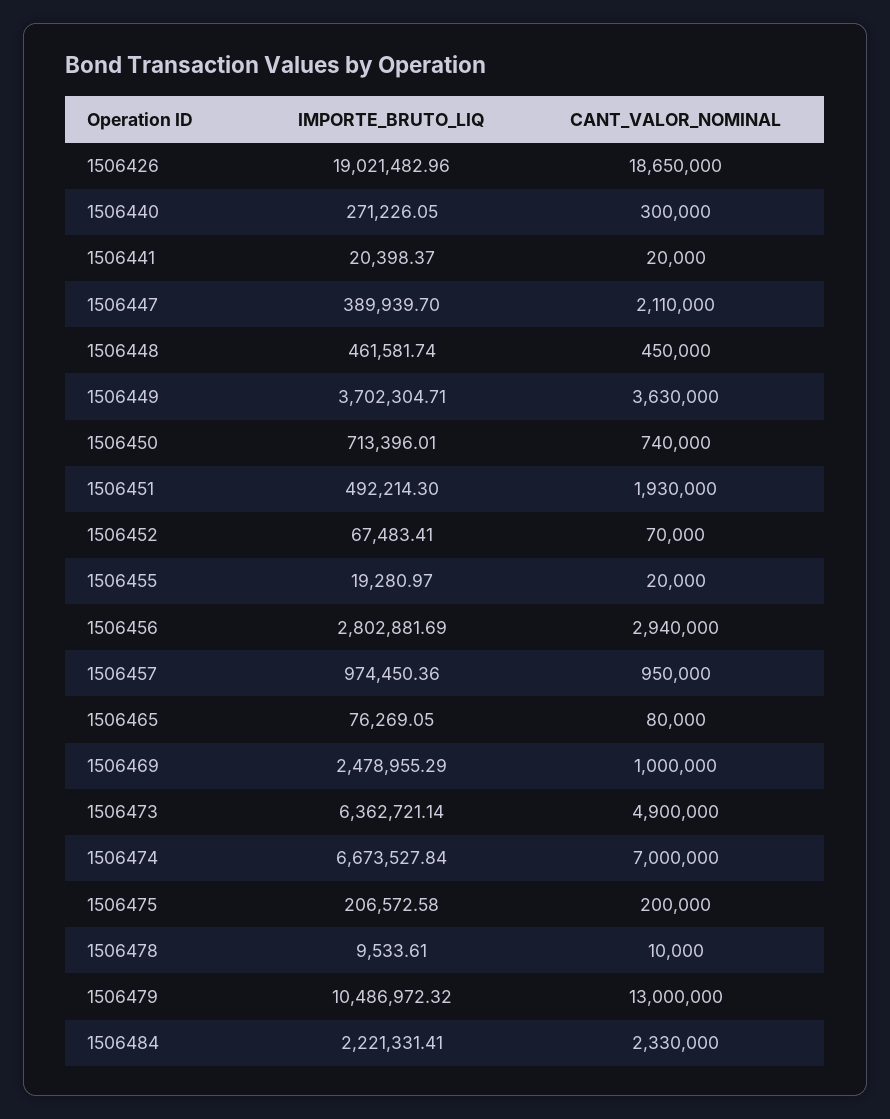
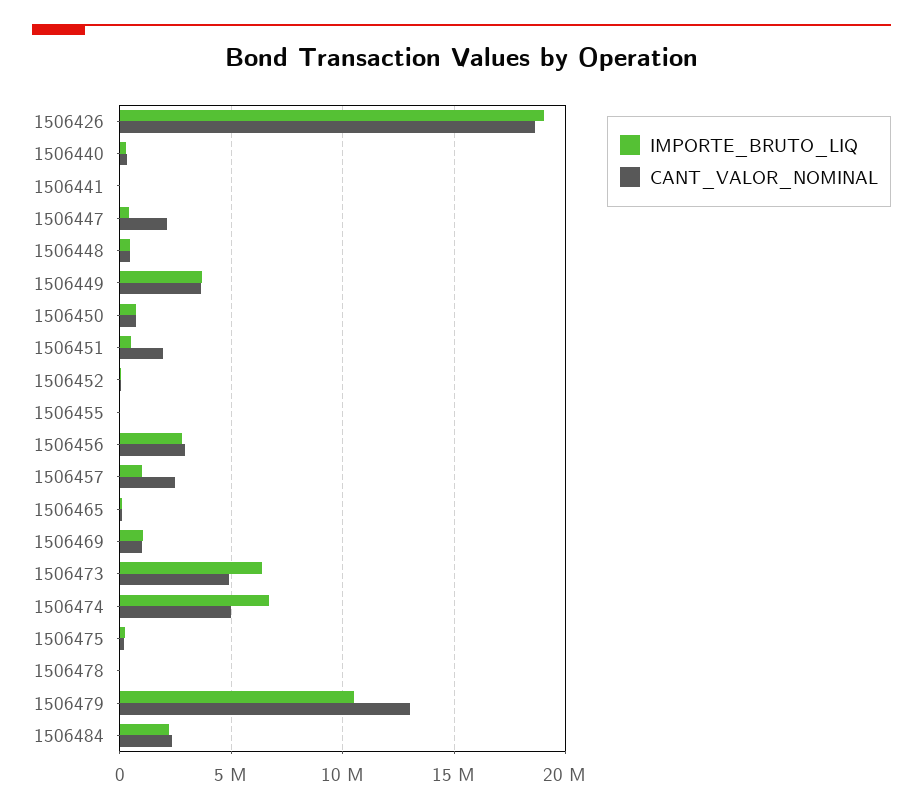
CANT_VALOR_NOMINAL, 1506457: 950000 -> 2500000
IMPORTE_BRUTO_LIQ, 1506469: 2478955.29 -> 1000000
CANT_VALOR_NOMINAL, 1506474: 7000000 -> 5000000

